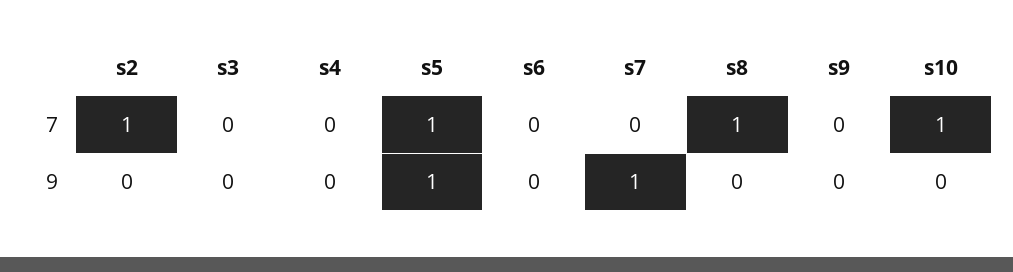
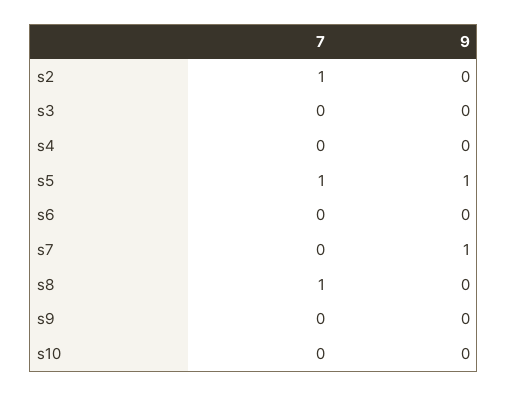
s10, 7: 1 -> 0

